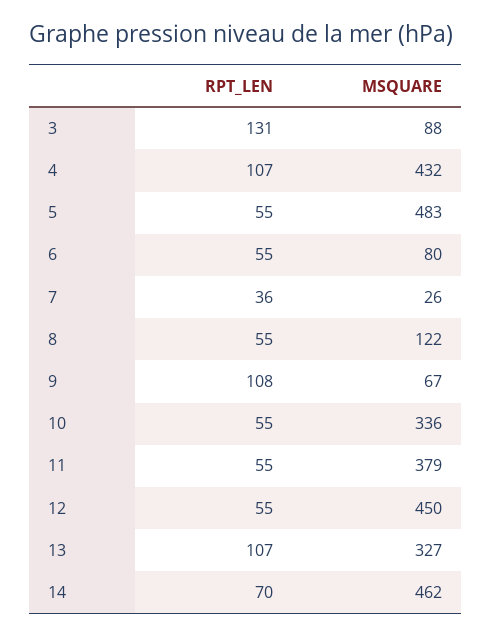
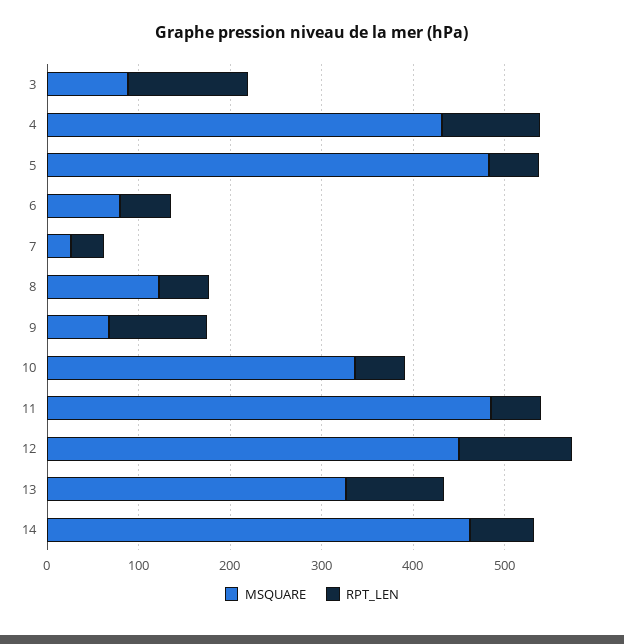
MSQUARE, 11: 379 -> 480
RPT_LEN, 12: 55 -> 120

